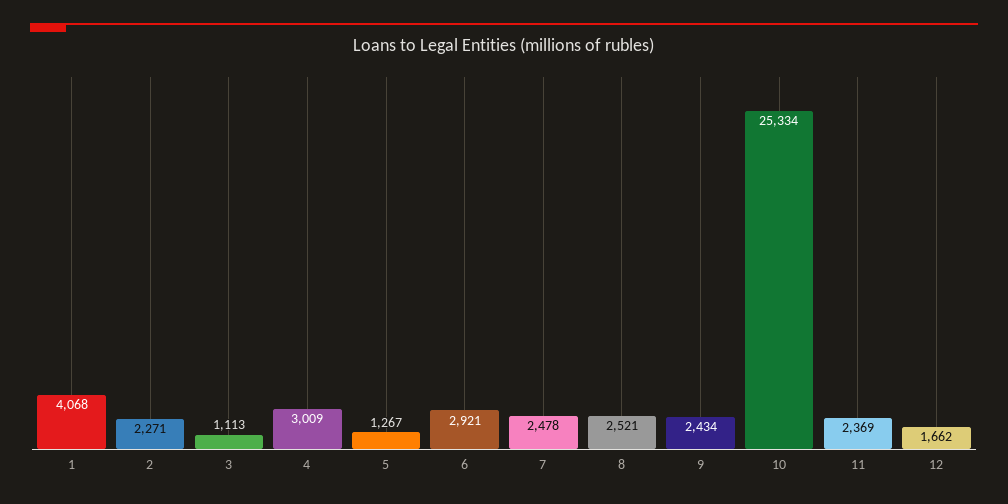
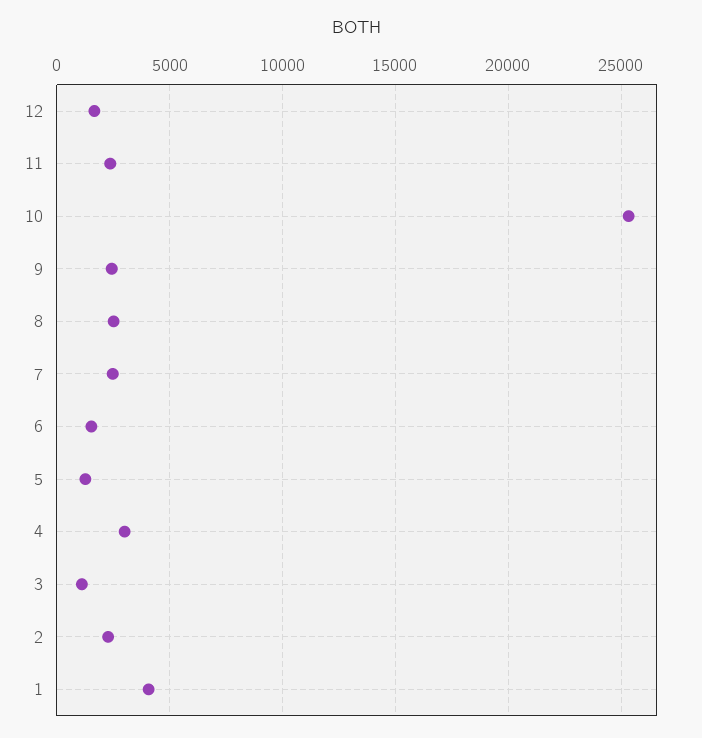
6: 2921 -> 1500

